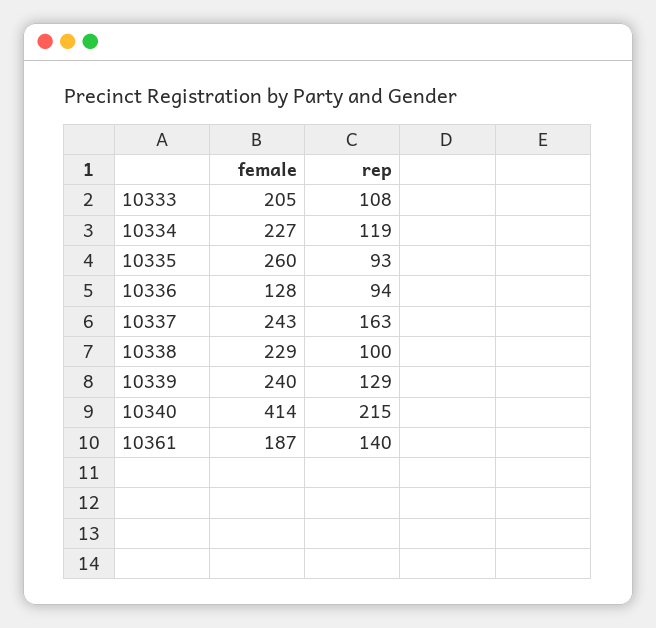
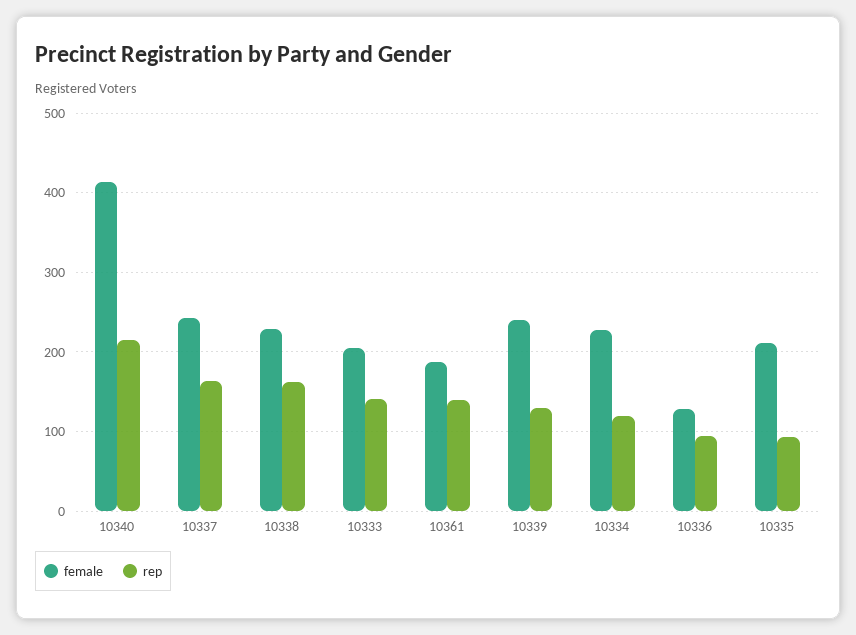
rep, 10333: 108 -> 140
female, 10335: 260 -> 210
rep, 10338: 100 -> 160

